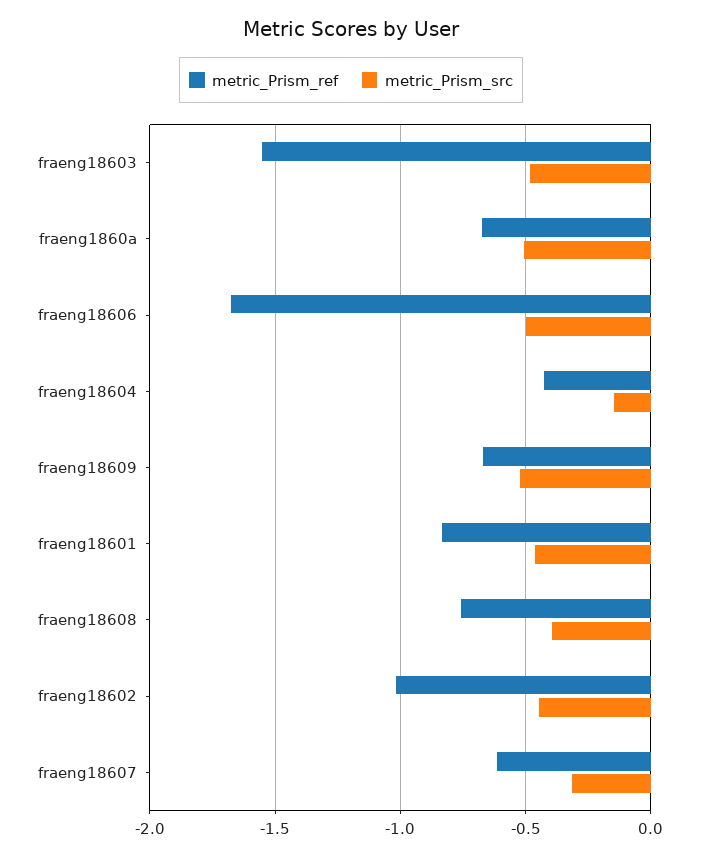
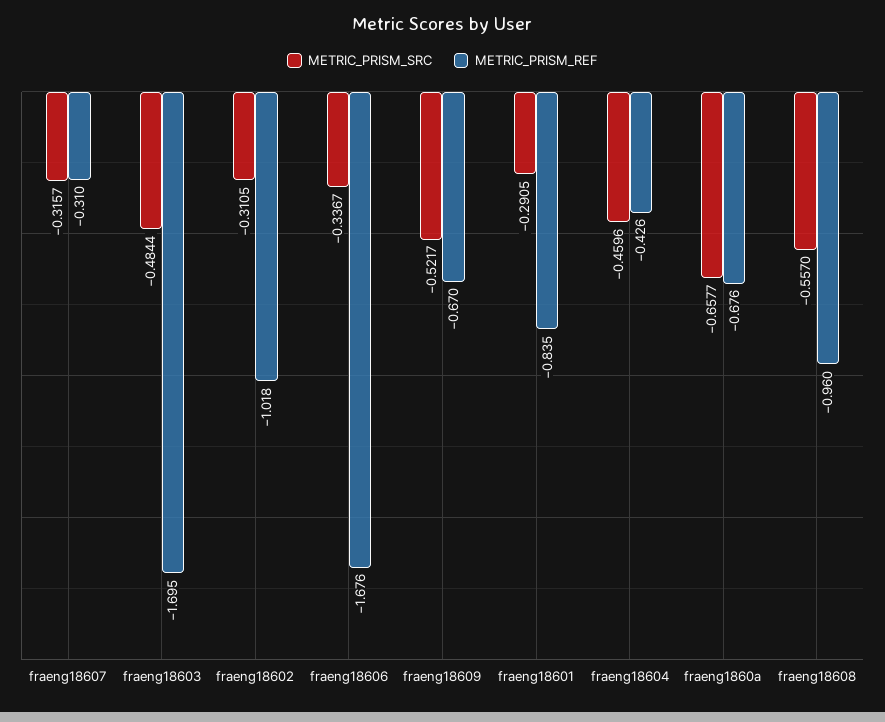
metric_Prism_ref, fraeng18603: -1.55 -> -1.695
metric_Prism_src, fraeng1860a: -0.5 -> -0.6577
metric_Prism_src, fraeng18606: -0.5 -> -0.3367
metric_Prism_src, fraeng18604: -0.15 -> -0.4596
metric_Prism_src, fraeng18601: -0.45 -> -0.2905
metric_Prism_ref, fraeng18608: -0.75 -> -0.96
metric_Prism_src, fraeng18608: -0.4 -> -0.557
metric_Prism_src, fraeng18602: -0.45 -> -0.3105
metric_Prism_ref, fraeng18607: -0.6 -> -0.31

